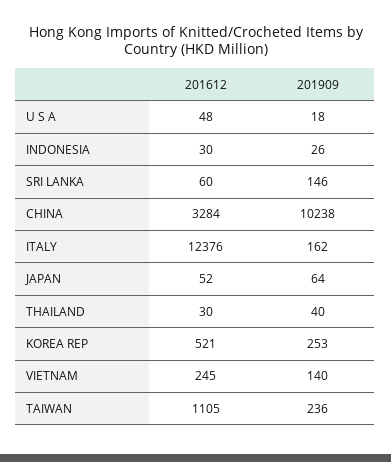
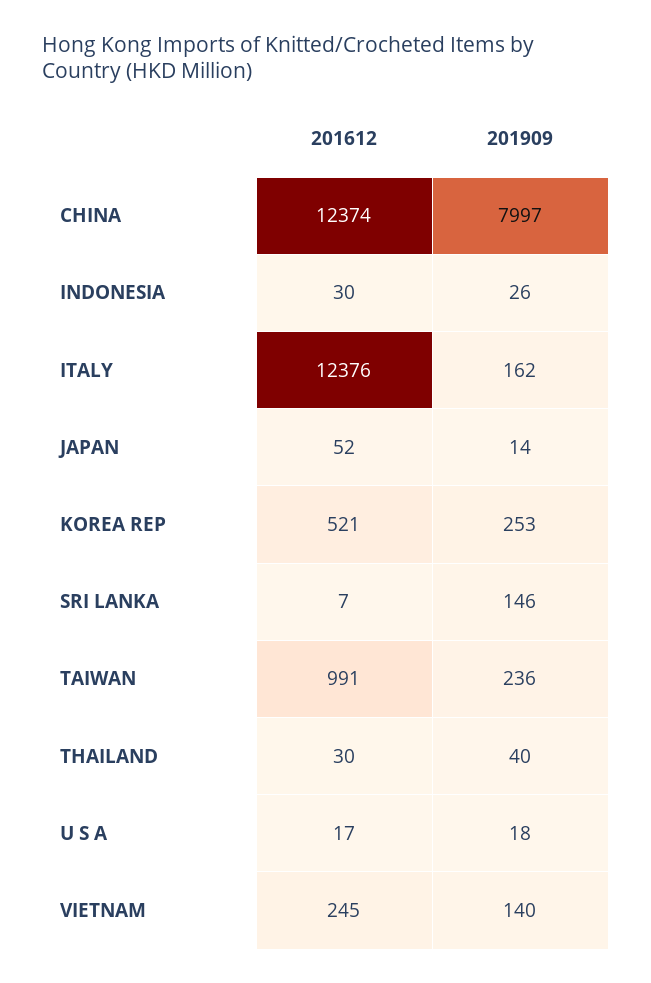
201612, U S A: 48 -> 17
201612, SRI LANKA: 60 -> 7
201612, CHINA: 3284 -> 12374
201909, CHINA: 10238 -> 7997
201909, JAPAN: 64 -> 14
201612, TAIWAN: 1105 -> 991

